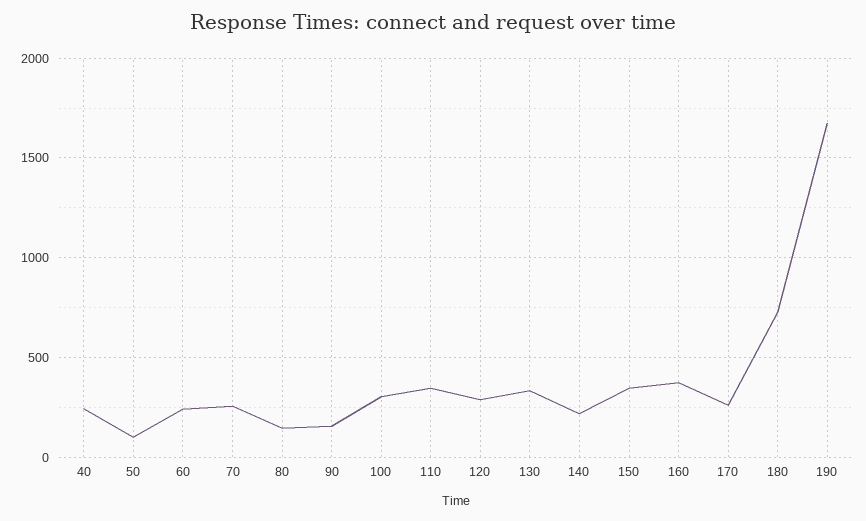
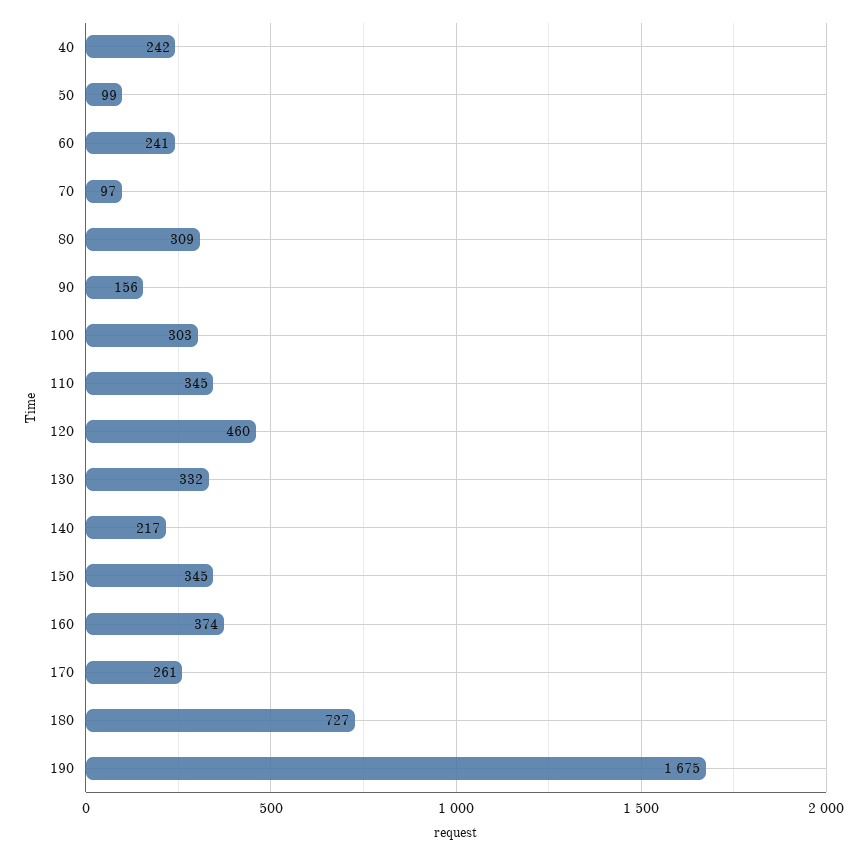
70: 250 -> 97
80: 150 -> 309
120: 300 -> 460

